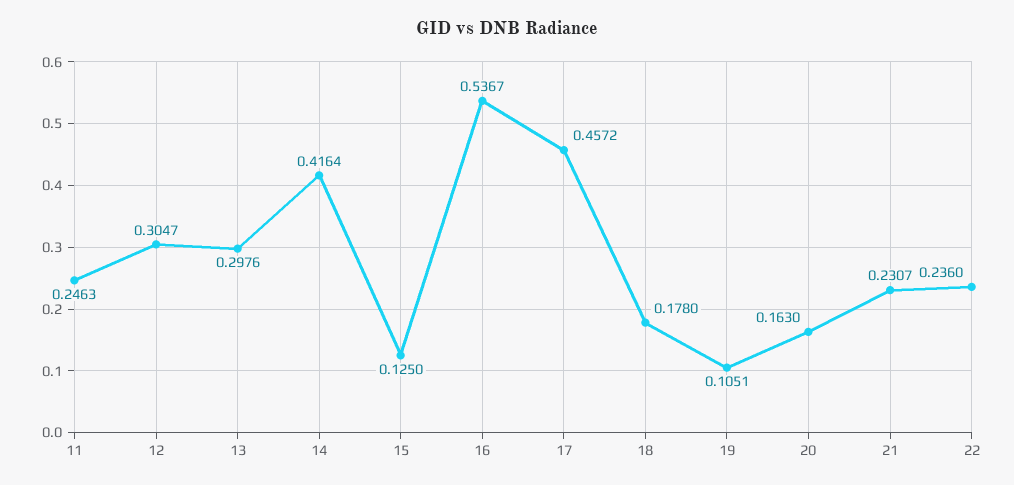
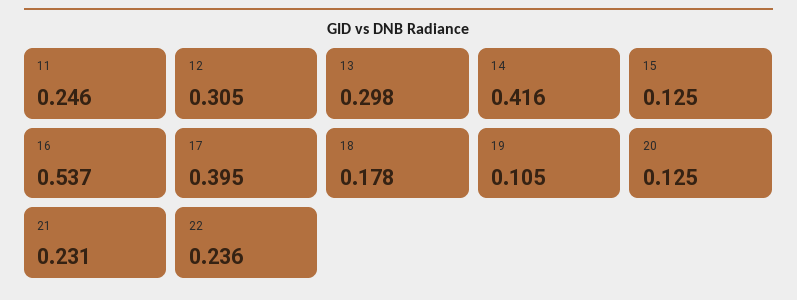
17: 0.4572 -> 0.395
20: 0.163 -> 0.125

